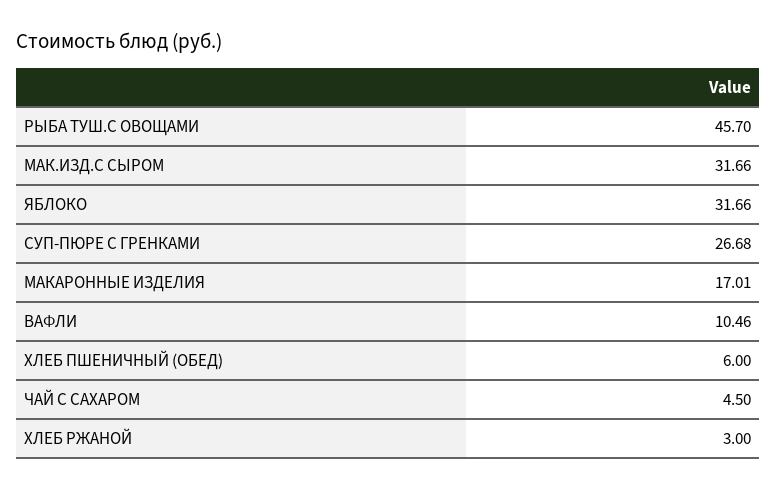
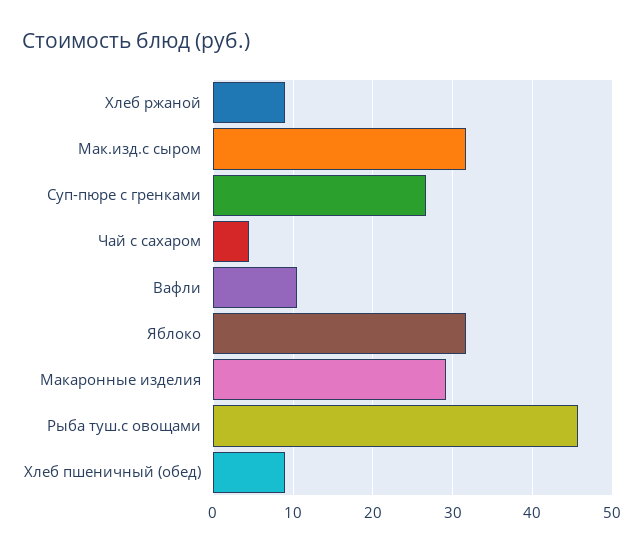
МАКАРОННЫЕ ИЗДЕЛИЯ: 17.01 -> 29
ХЛЕБ ПШЕНИЧНЫЙ (ОБЕД): 6 -> 9
ХЛЕБ РЖАНОЙ: 3 -> 9

